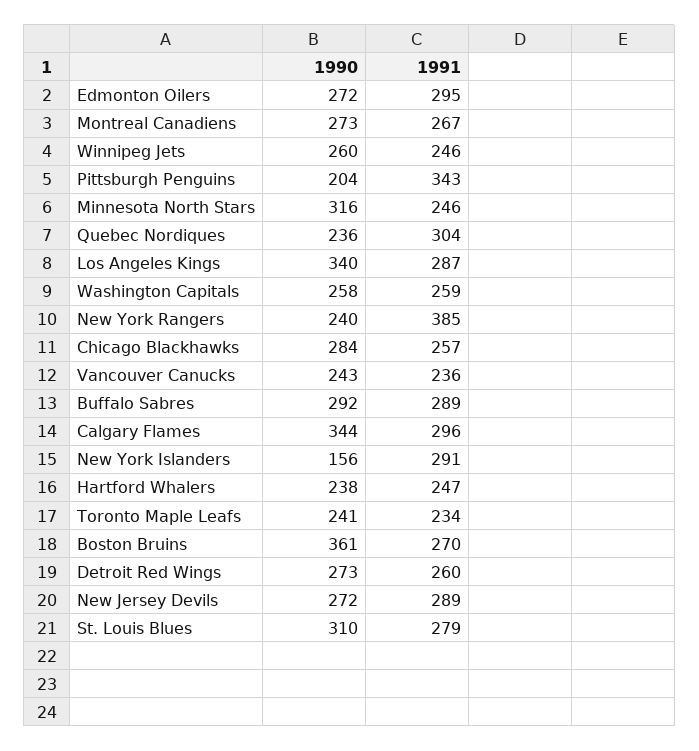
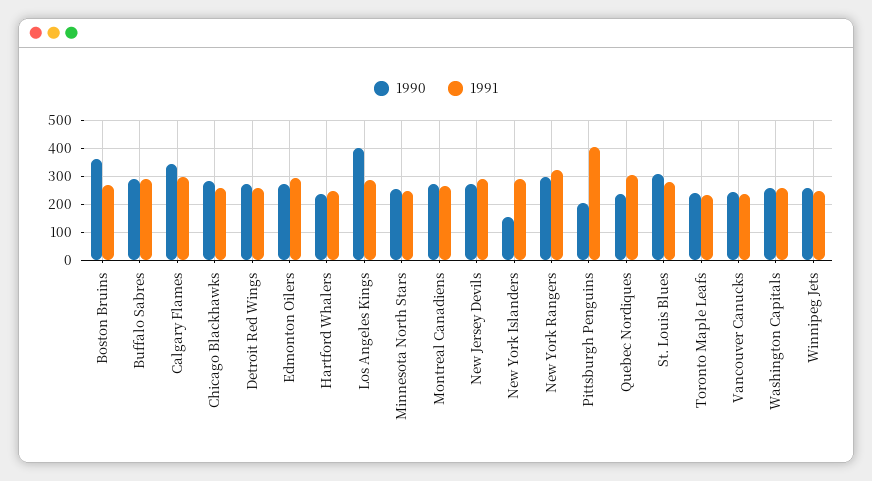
1991, Pittsburgh Penguins: 343 -> 400
1990, Minnesota North Stars: 316 -> 250
1990, Los Angeles Kings: 340 -> 400
1990, New York Rangers: 240 -> 300
1991, New York Rangers: 385 -> 325

